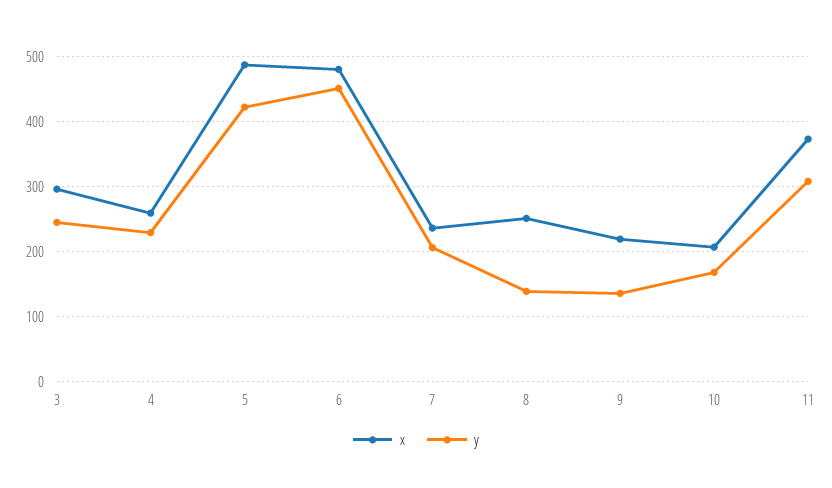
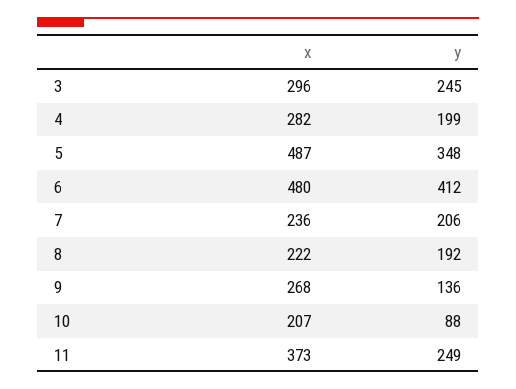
x, 4: 260 -> 282
y, 4: 230 -> 199
y, 5: 420 -> 348
y, 6: 450 -> 412
x, 8: 250 -> 222
y, 8: 140 -> 192
x, 9: 220 -> 268
y, 10: 170 -> 88
y, 11: 310 -> 249

